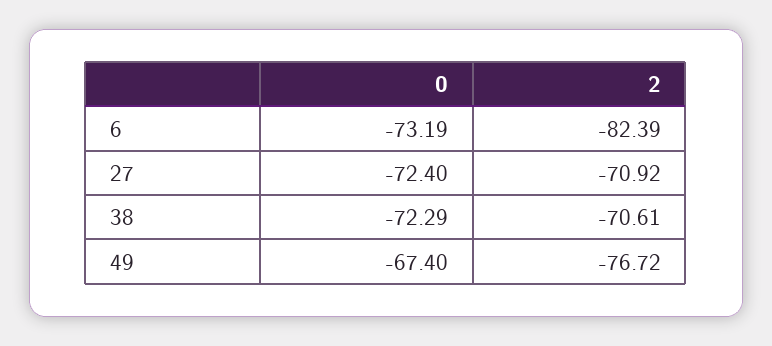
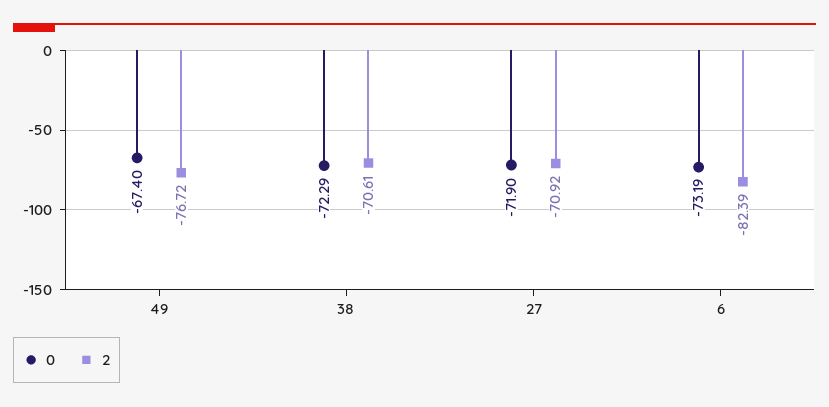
0, 27: -72.4 -> -71.9

